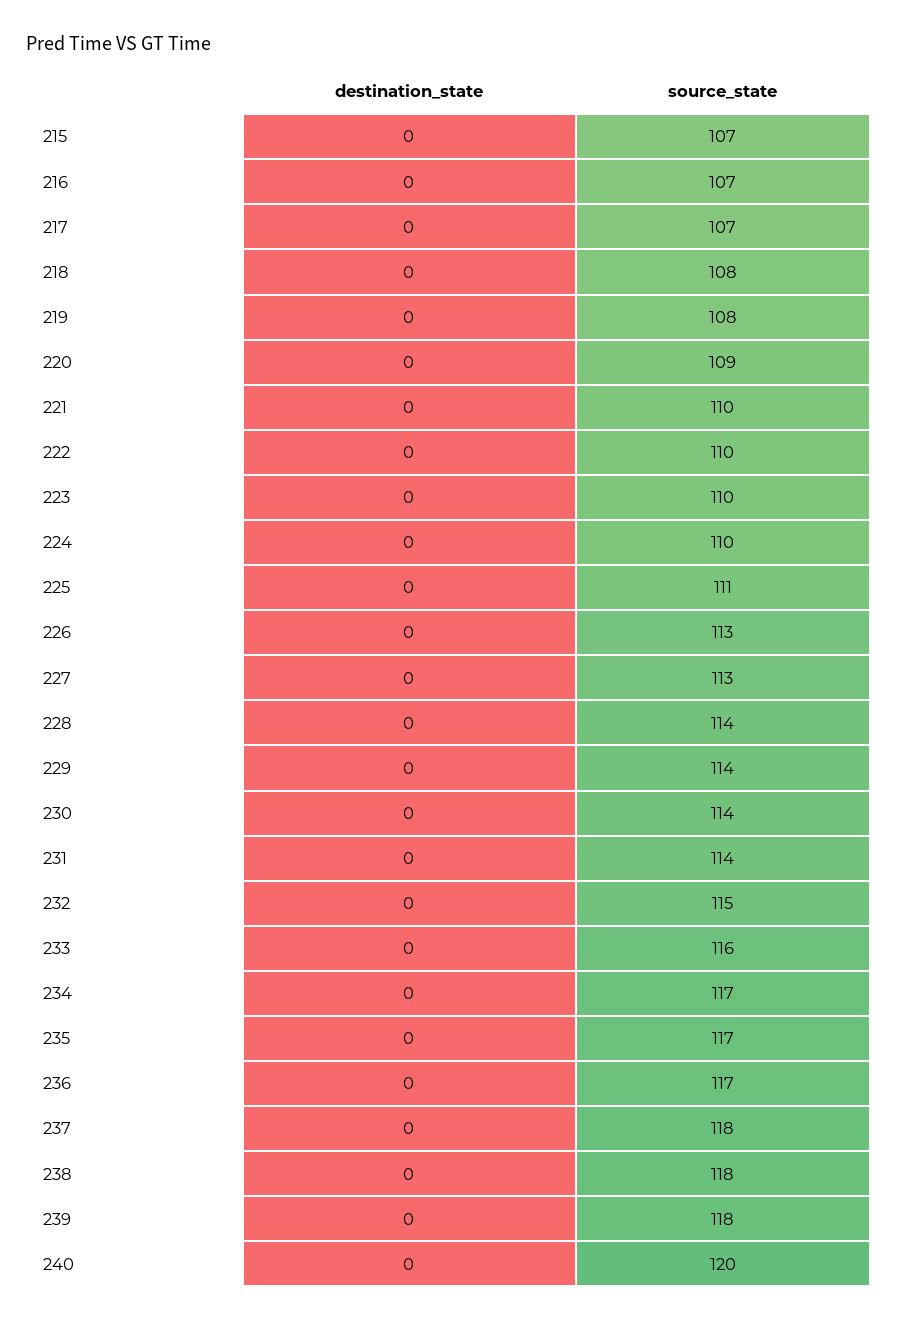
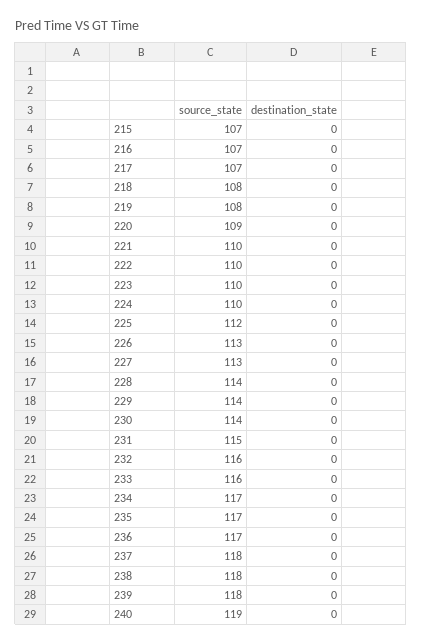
source_state, 225: 111 -> 112
source_state, 231: 114 -> 115
source_state, 232: 115 -> 116
source_state, 240: 120 -> 119

